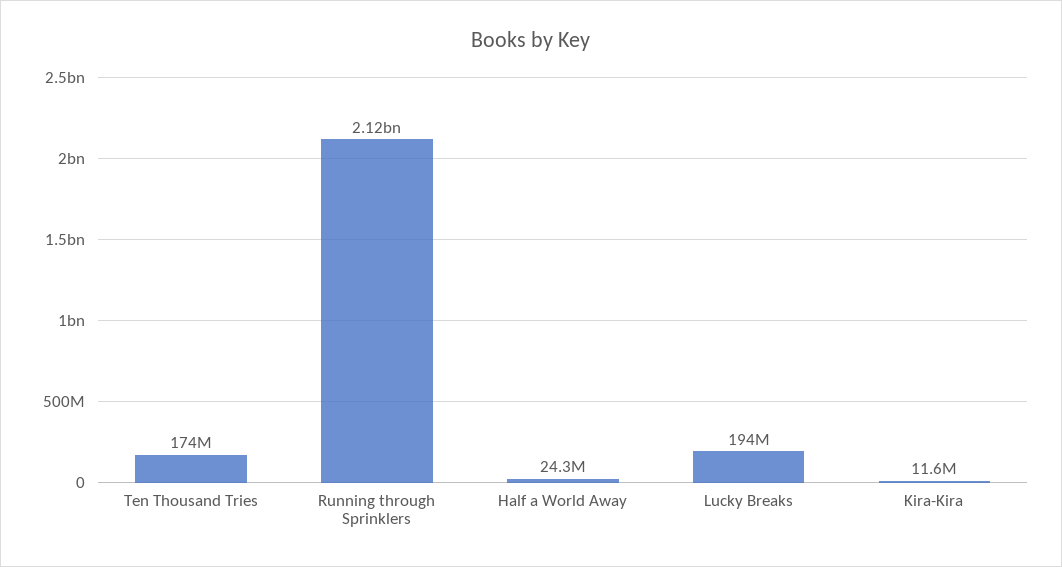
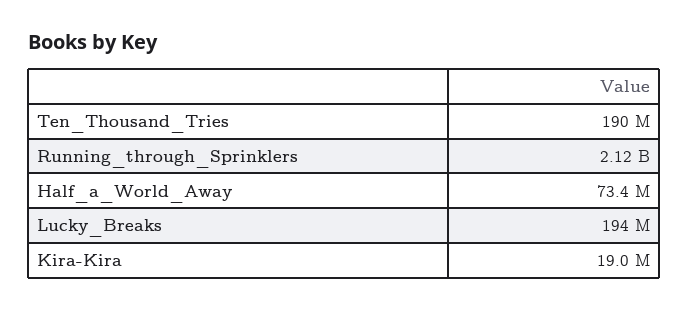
Ten Thousand Tries: 174000000 -> 190000000
Half a World Away: 24300000 -> 73400000
Kira-Kira: 11600000 -> 19000000

